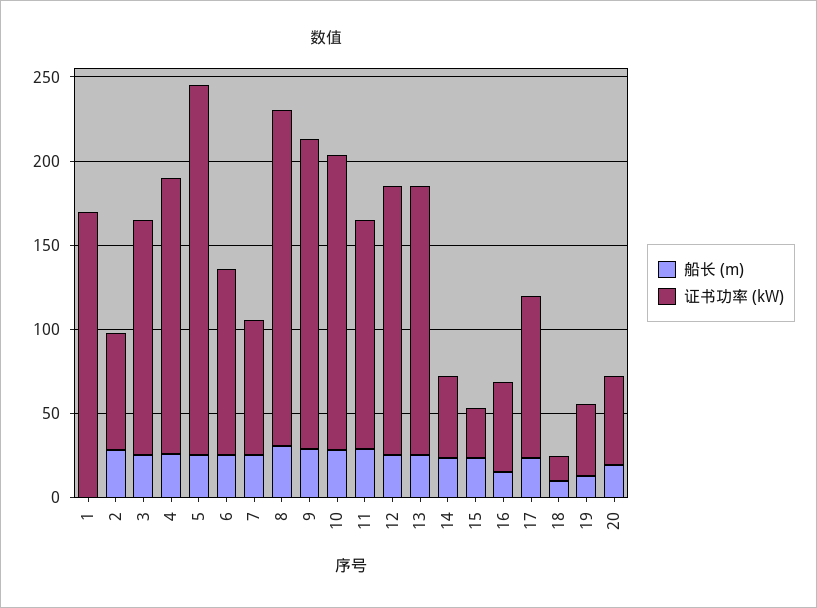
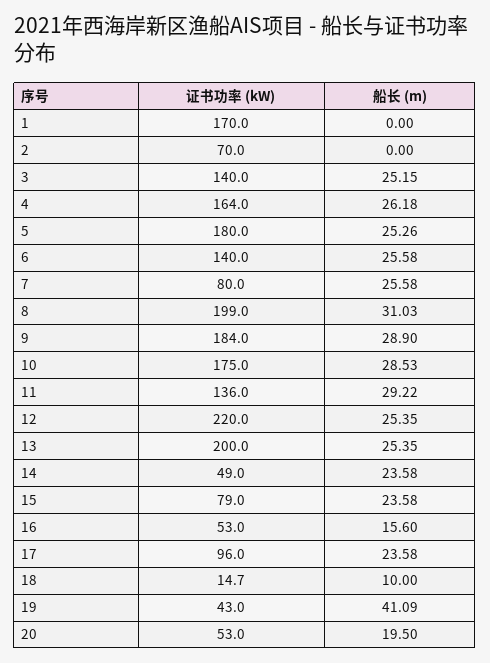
船长 (m), 2: 30 -> 0
证书功率 (kW), 5: 220 -> 180
证书功率 (kW), 6: 110 -> 140
证书功率 (kW), 12: 160 -> 220
证书功率 (kW), 13: 160 -> 200
证书功率 (kW), 15: 30 -> 79
船长 (m), 19: 10 -> 41.09

